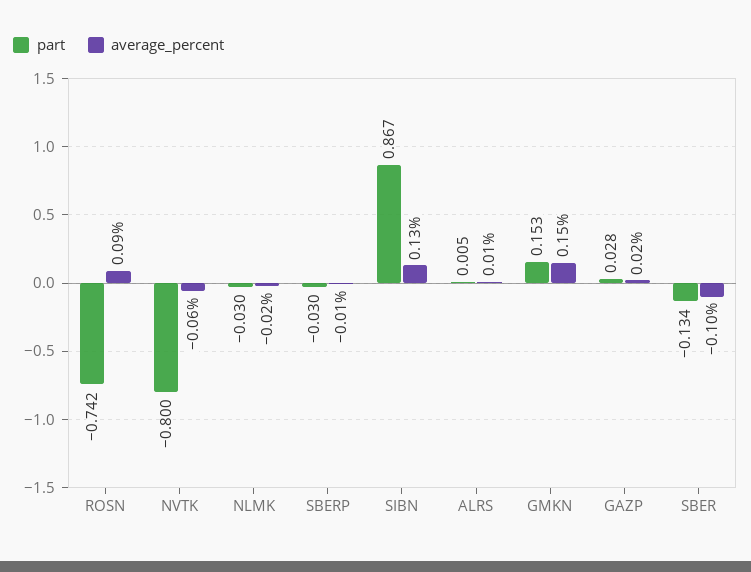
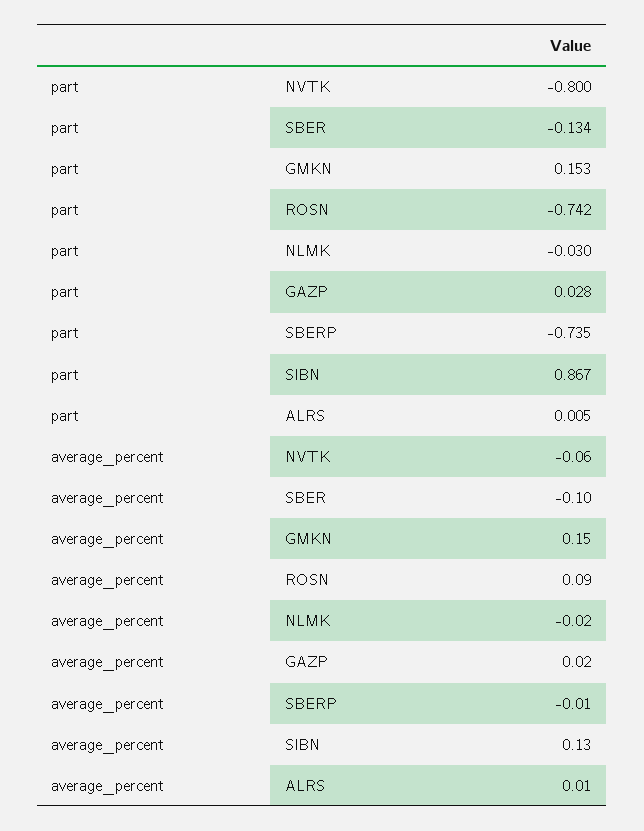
part, SBERP: -0.03 -> -0.735

